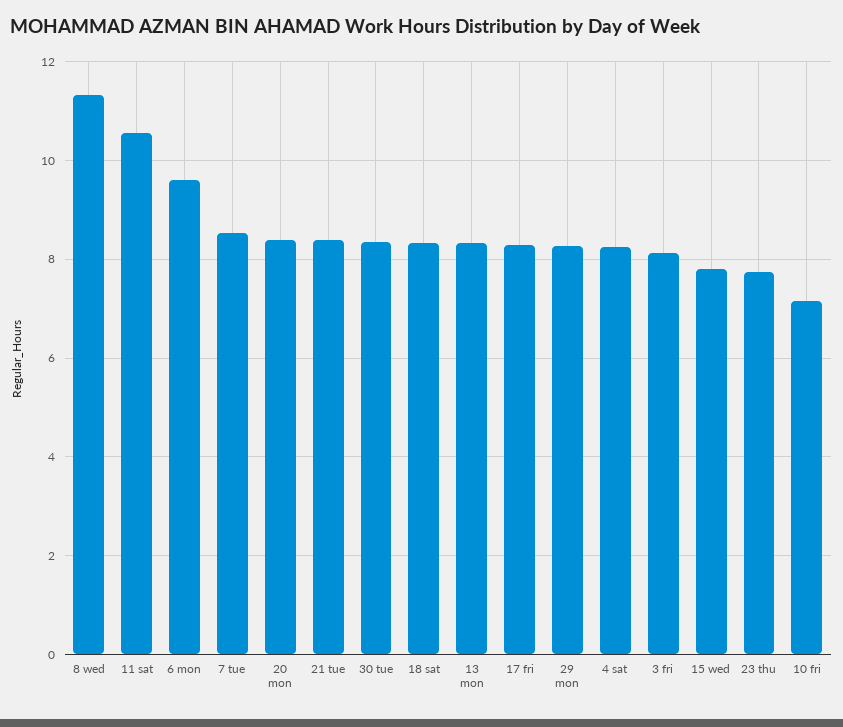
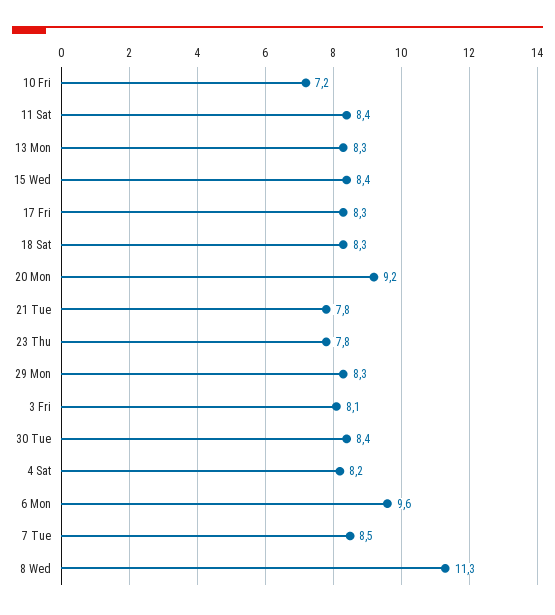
11 sat: 10.6 -> 8.4
20 mon: 8.4 -> 9.2
21 tue: 8.4 -> 7.8
15 wed: 7.8 -> 8.4

